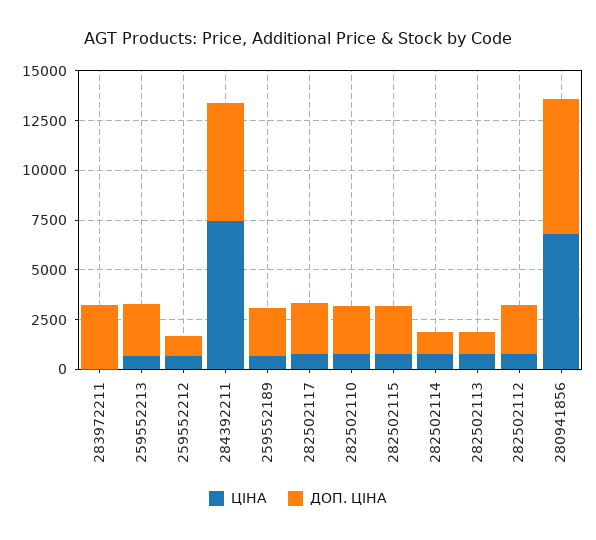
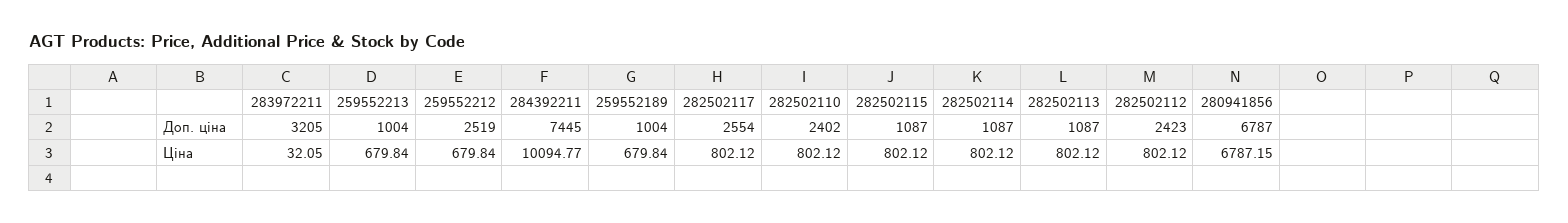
ДОП. ЦІНА, 259552213: 2500 -> 1004
ДОП. ЦІНА, 259552212: 1000 -> 2519
ЦІНА, 284392211: 7500 -> 10094.77
ДОП. ЦІНА, 284392211: 6000 -> 7445
ДОП. ЦІНА, 259552189: 2500 -> 1004
ДОП. ЦІНА, 282502115: 2500 -> 1087

